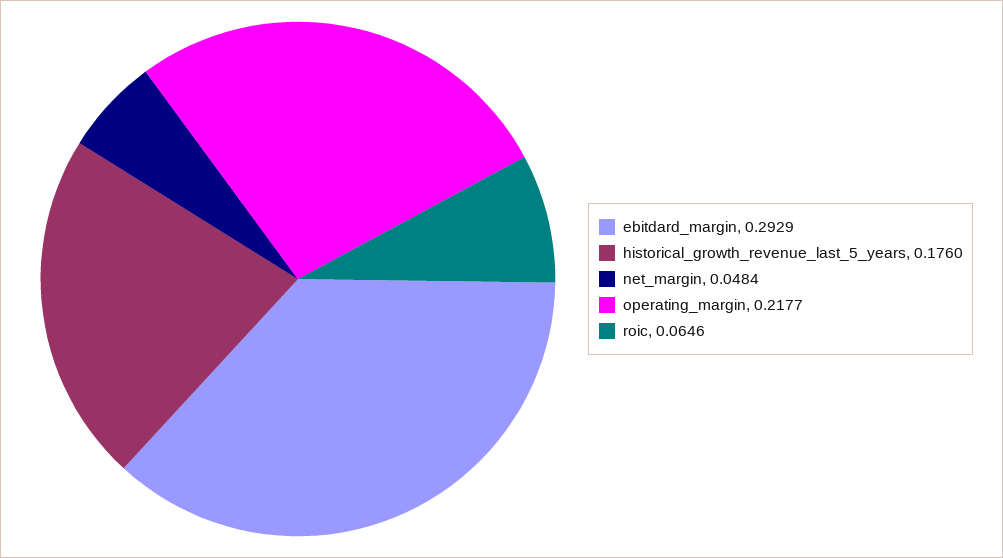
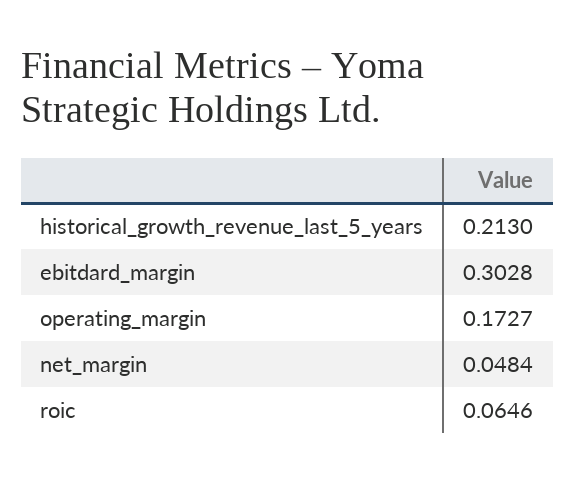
ebitdard_margin: 0.2929 -> 0.3028
historical_growth_revenue_last_5_years: 0.176 -> 0.213
operating_margin: 0.2177 -> 0.1727

